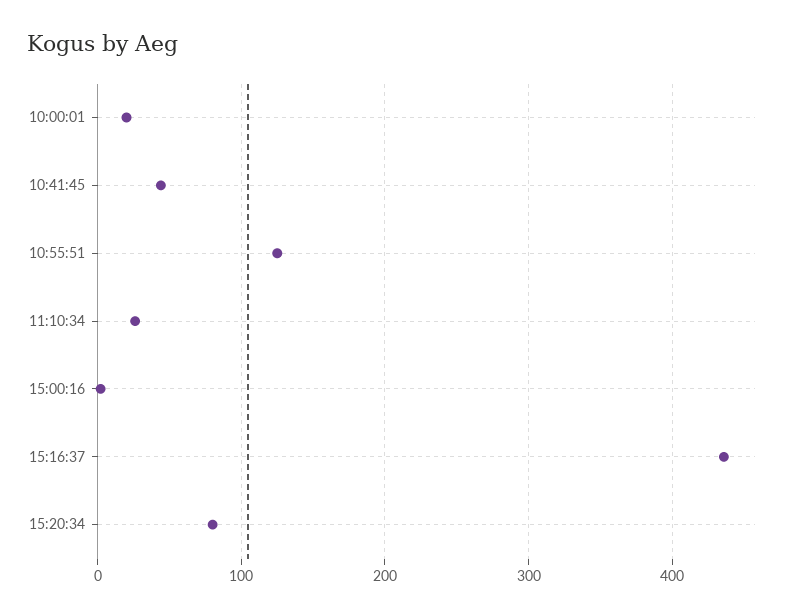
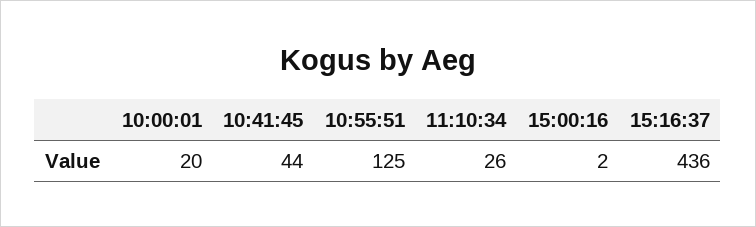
15:20:34: 80 -> none

